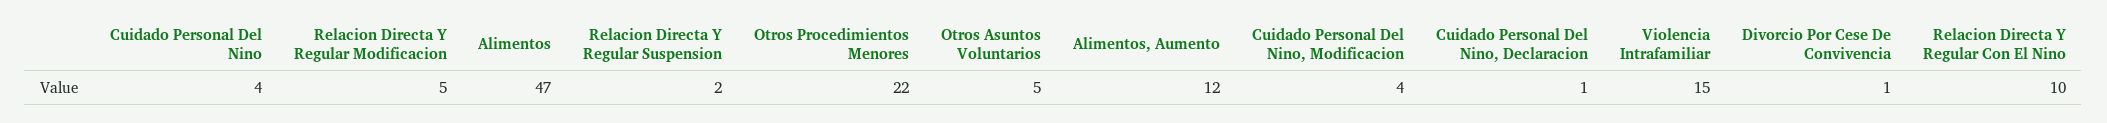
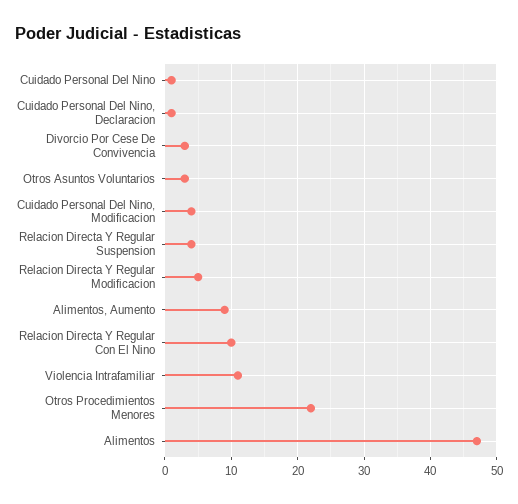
Cuidado Personal Del Nino: 4 -> 1
Relacion Directa Y Regular Suspension: 2 -> 4
Otros Asuntos Voluntarios: 5 -> 3
Alimentos, Aumento: 12 -> 9
Violencia Intrafamiliar: 15 -> 11
Divorcio Por Cese De Convivencia: 1 -> 3

